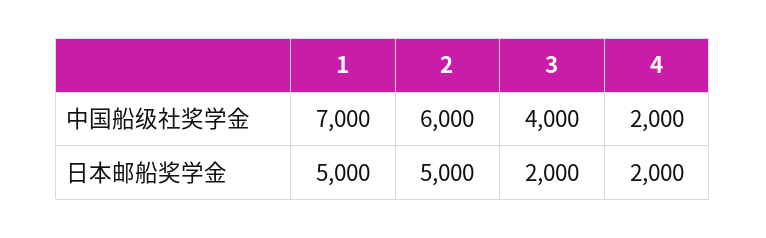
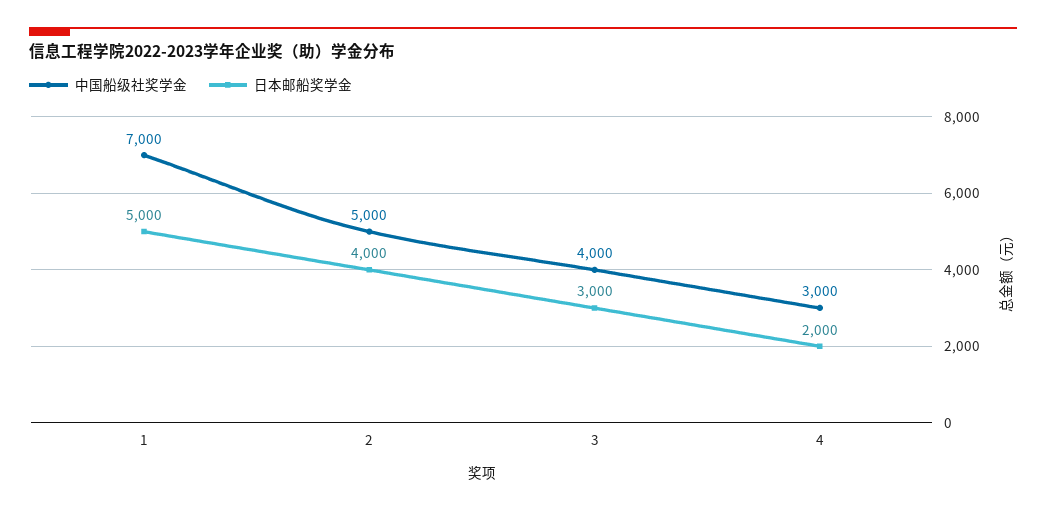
中国船级社奖学金, 2: 6000 -> 5000
中国船级社奖学金, 4: 2000 -> 3000
日本邮船奖学金, 2: 5000 -> 4000
日本邮船奖学金, 3: 2000 -> 3000

